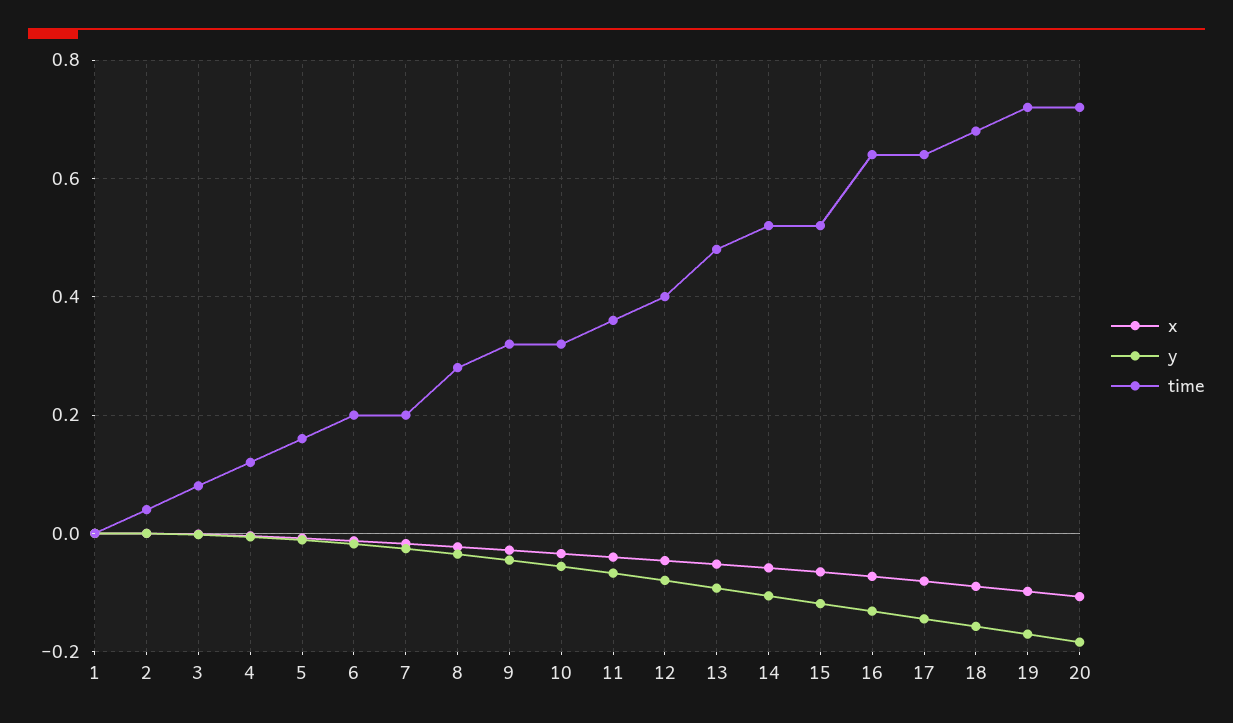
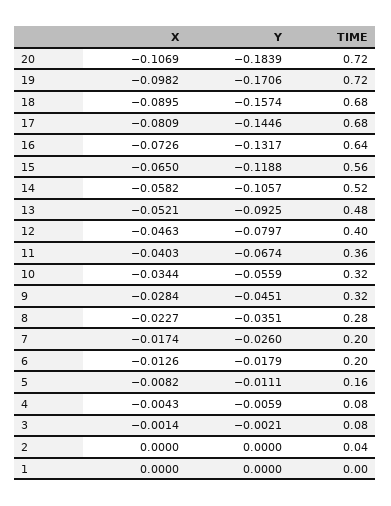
time, 4: 0.12 -> 0.08
time, 15: 0.52 -> 0.56
time, 17: 0.64 -> 0.68

